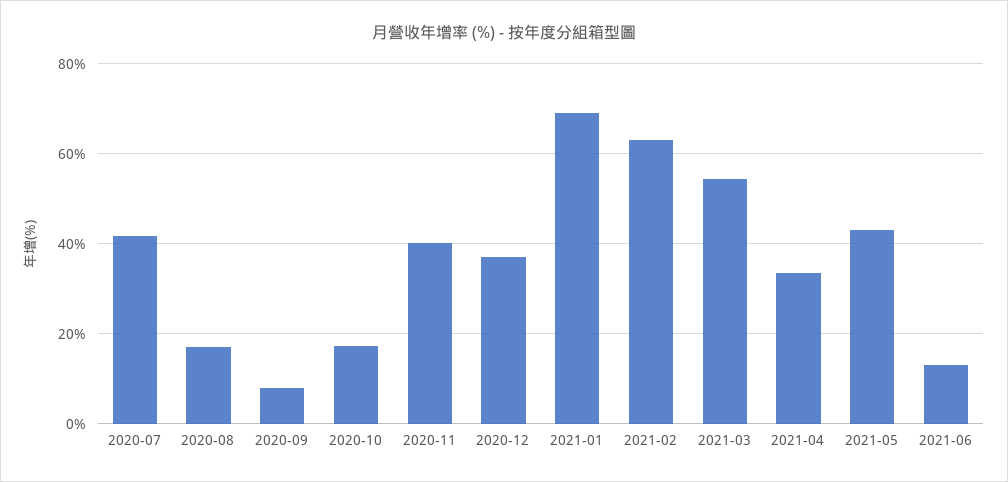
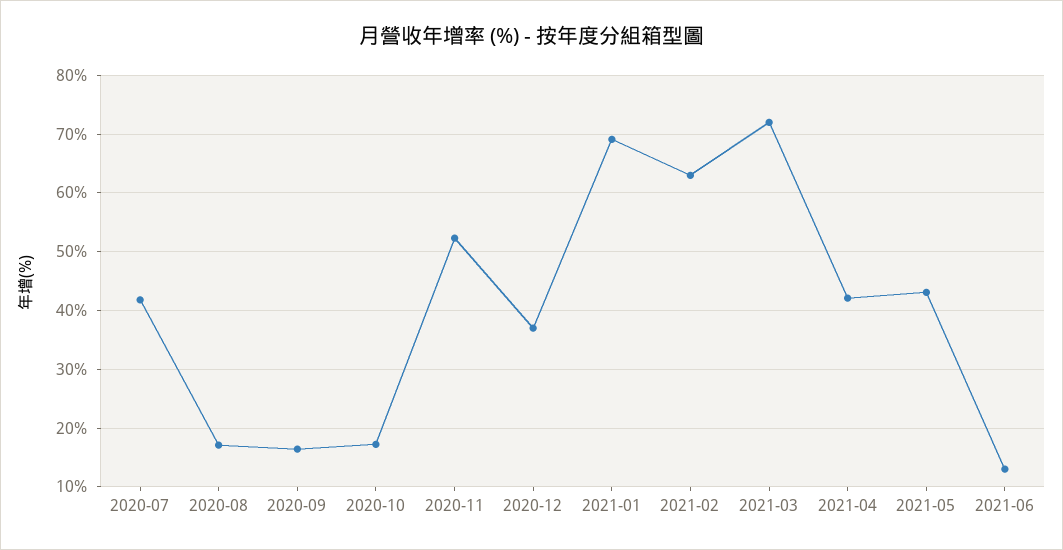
2020-09: 8 -> 16
2020-11: 40 -> 52
2021-03: 54 -> 72
2021-04: 34 -> 42

